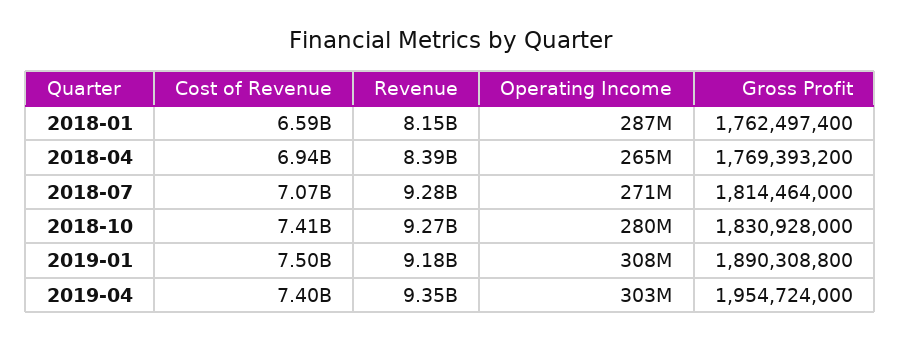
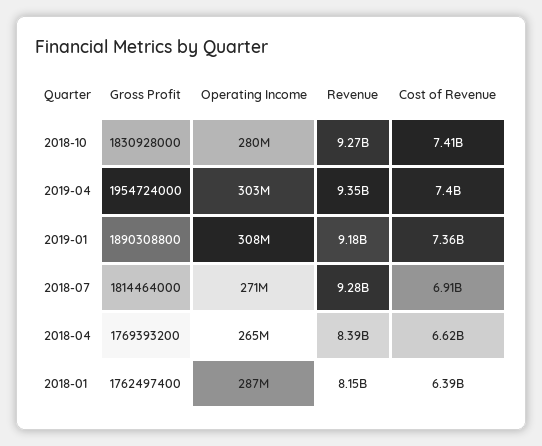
Cost of Revenue, 2018-01: 6590000000 -> 6390000000
Cost of Revenue, 2018-04: 6940000000 -> 6620000000
Cost of Revenue, 2018-07: 7070000000 -> 6910000000
Cost of Revenue, 2019-01: 7500000000 -> 7360000000

